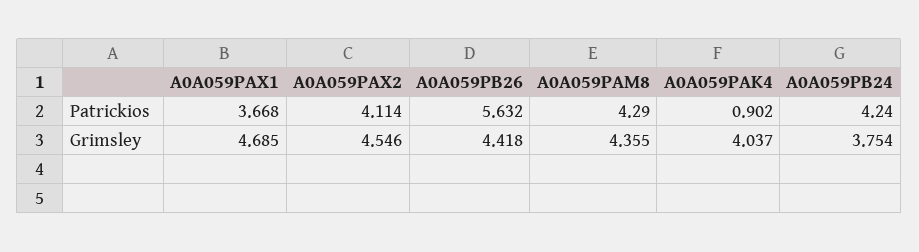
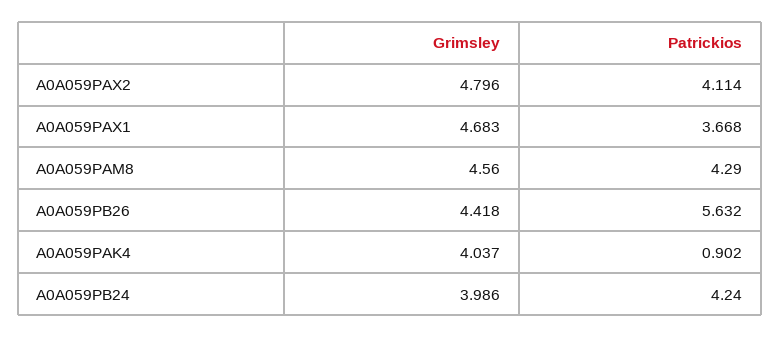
A0A059PAX1, Grimsley: 4.685 -> 4.683
A0A059PAX2, Grimsley: 4.546 -> 4.796
A0A059PAM8, Grimsley: 4.355 -> 4.56
A0A059PB24, Grimsley: 3.754 -> 3.986

